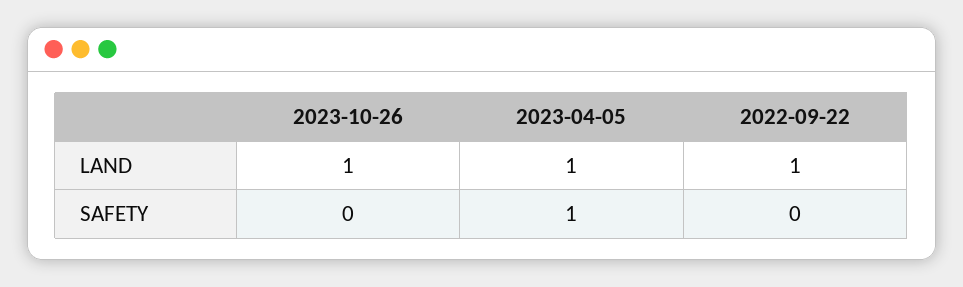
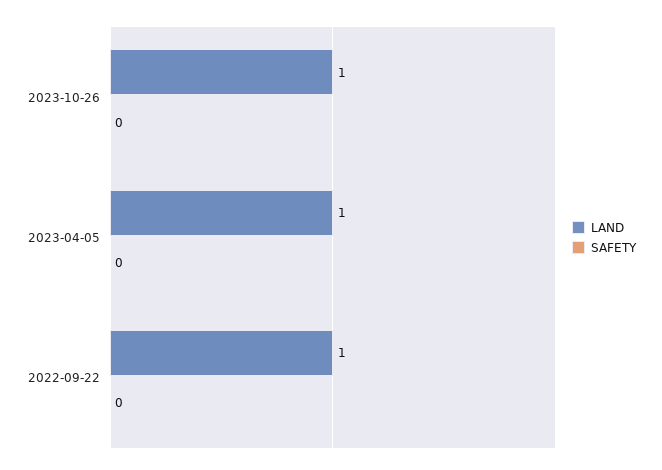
SAFETY, 2023-04-05: 1 -> 0

